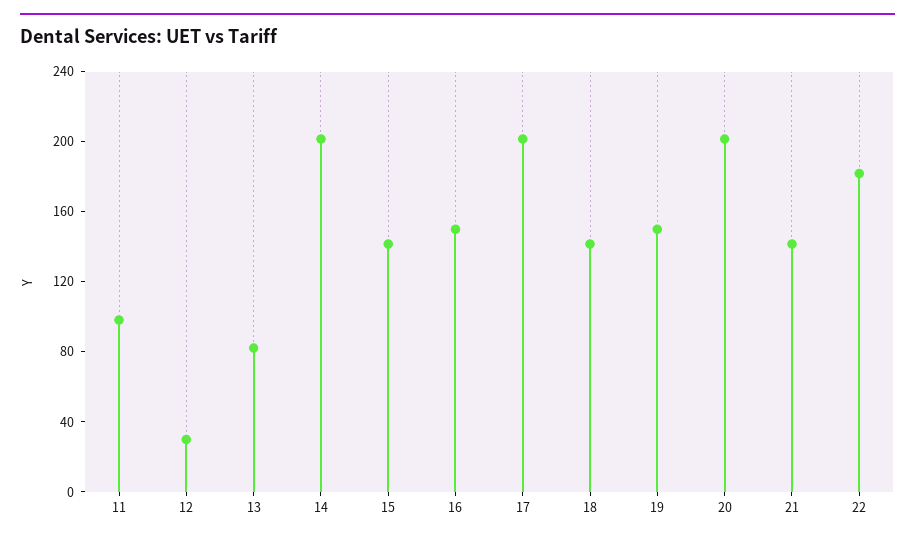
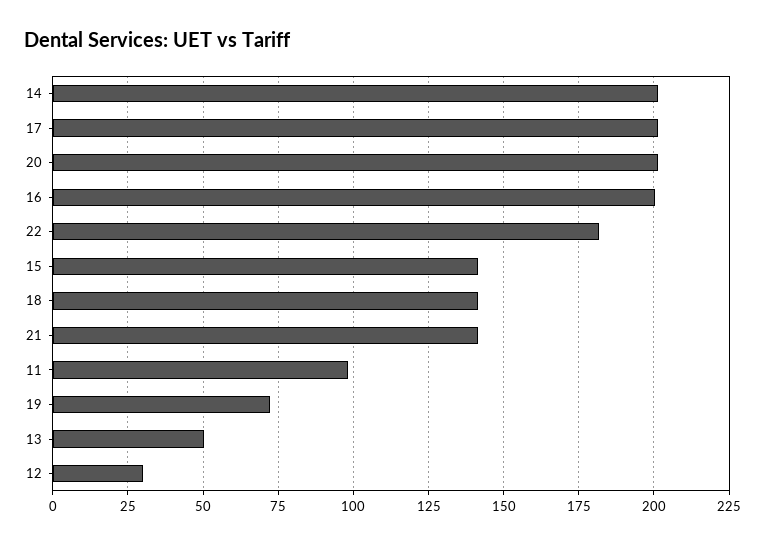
13: 80 -> 50
16: 150 -> 200
19: 150 -> 72.5

